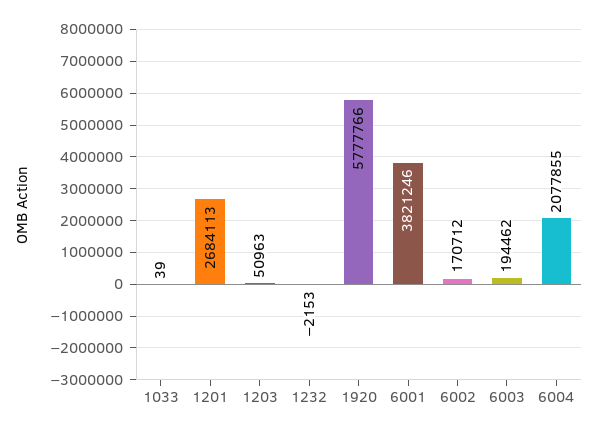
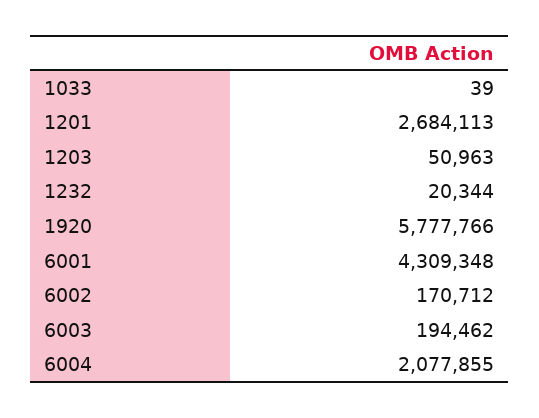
1232: -2153 -> 20344
6001: 3821246 -> 4309348

